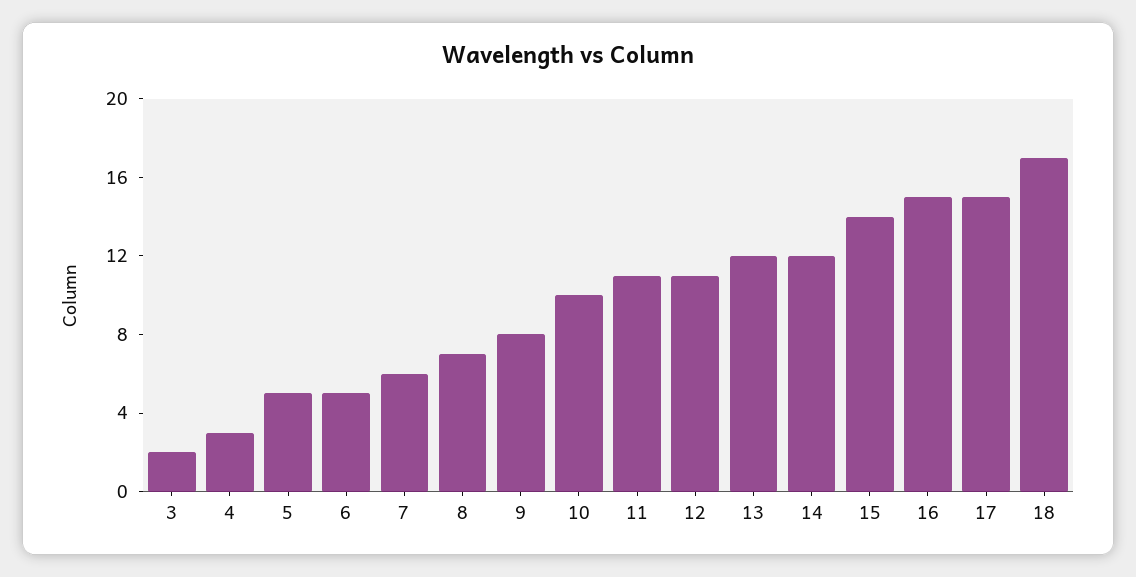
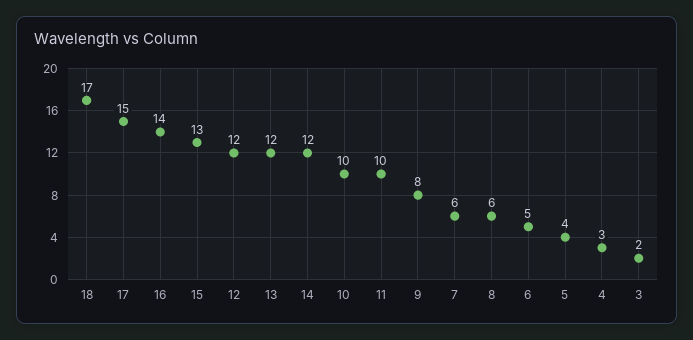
5: 5 -> 4
8: 7 -> 6
11: 11 -> 10
12: 11 -> 12
15: 14 -> 13
16: 15 -> 14

